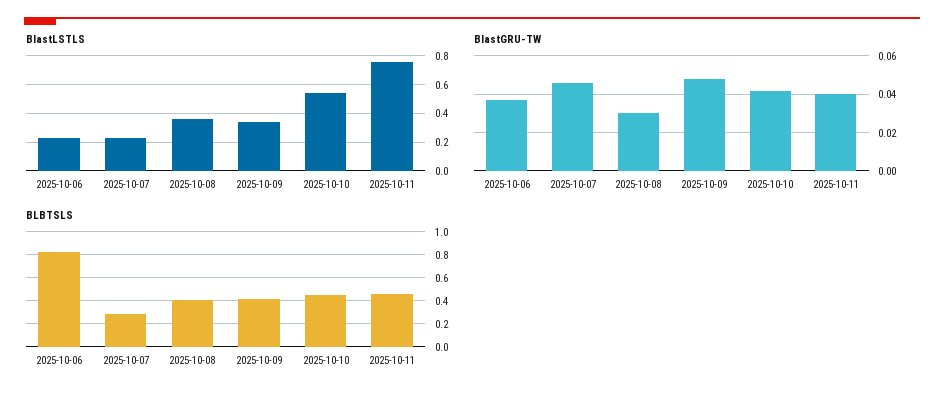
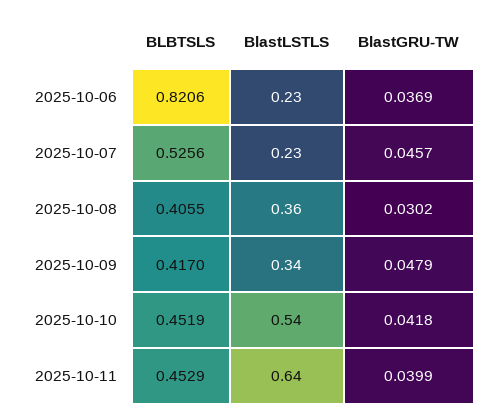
BlastLSTLS, 2025-10-11: 0.75 -> 0.64
BLBTSLS, 2025-10-07: 0.3 -> 0.5256

